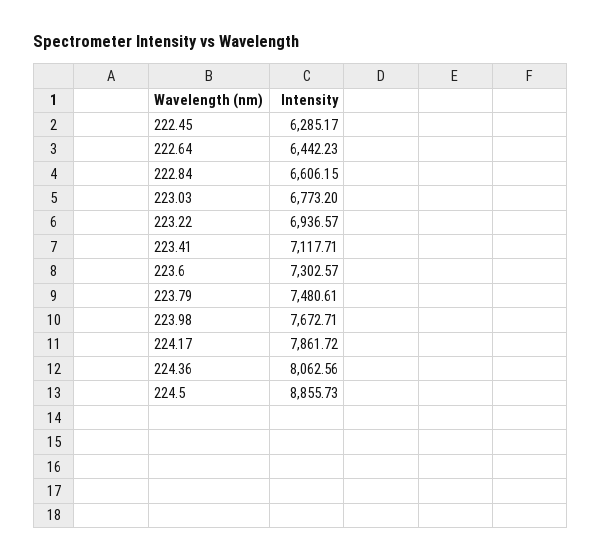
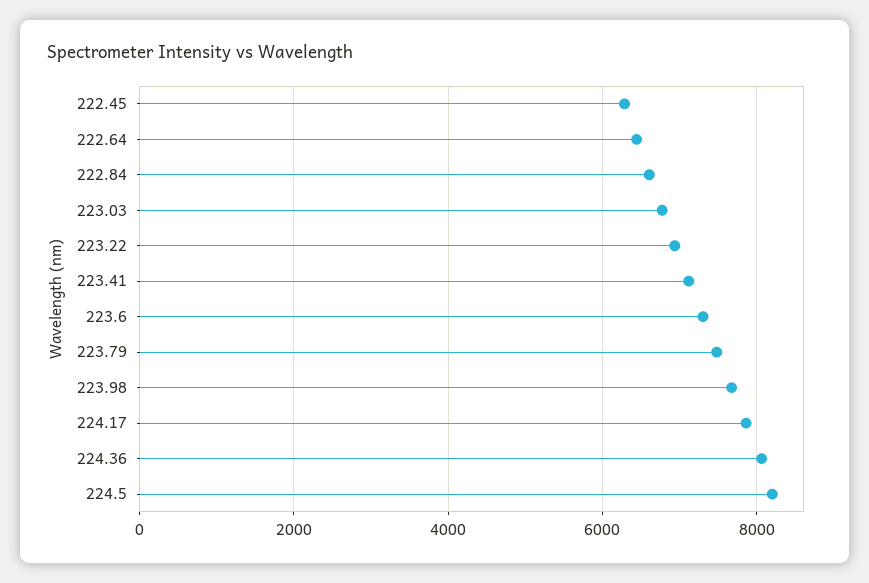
224.5: 8855.73 -> 8200

